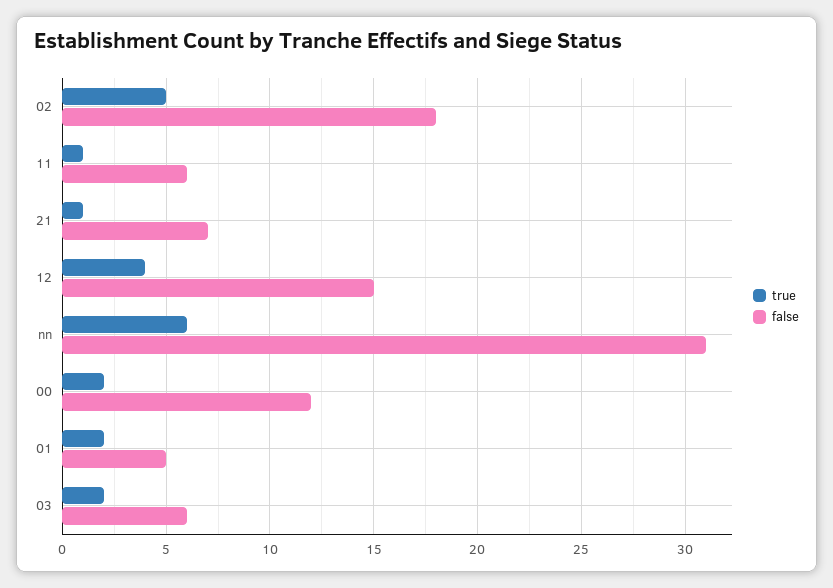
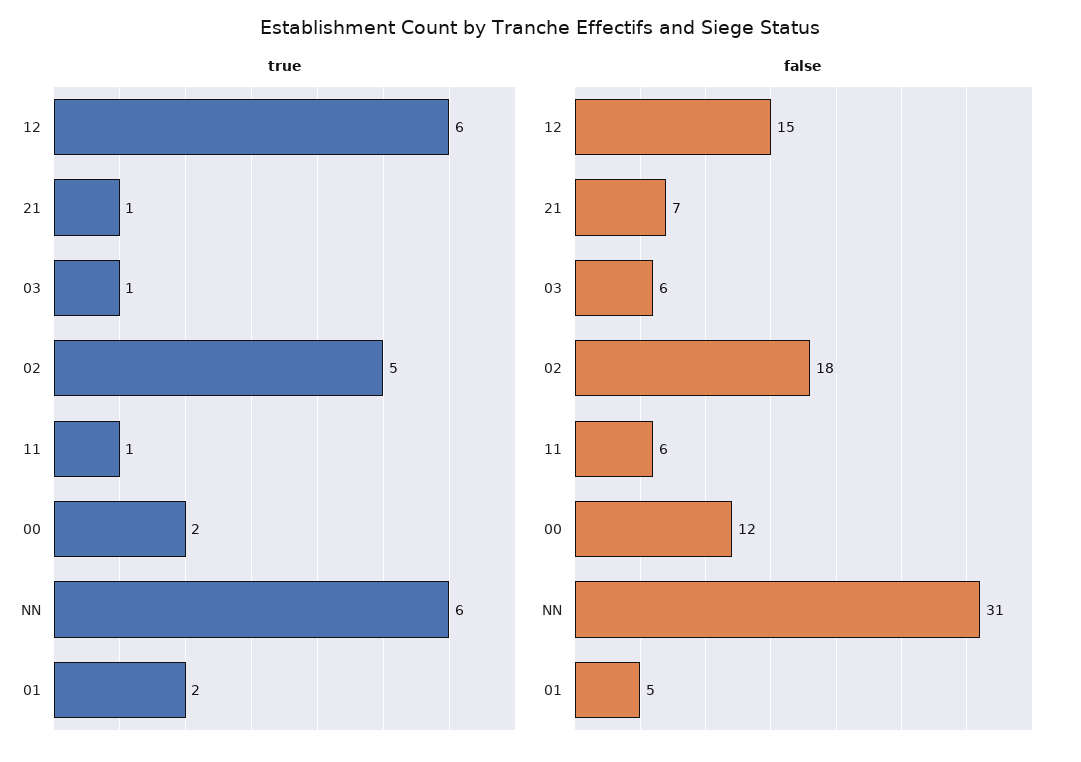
true, 12: 4 -> 6
true, 03: 2 -> 1

